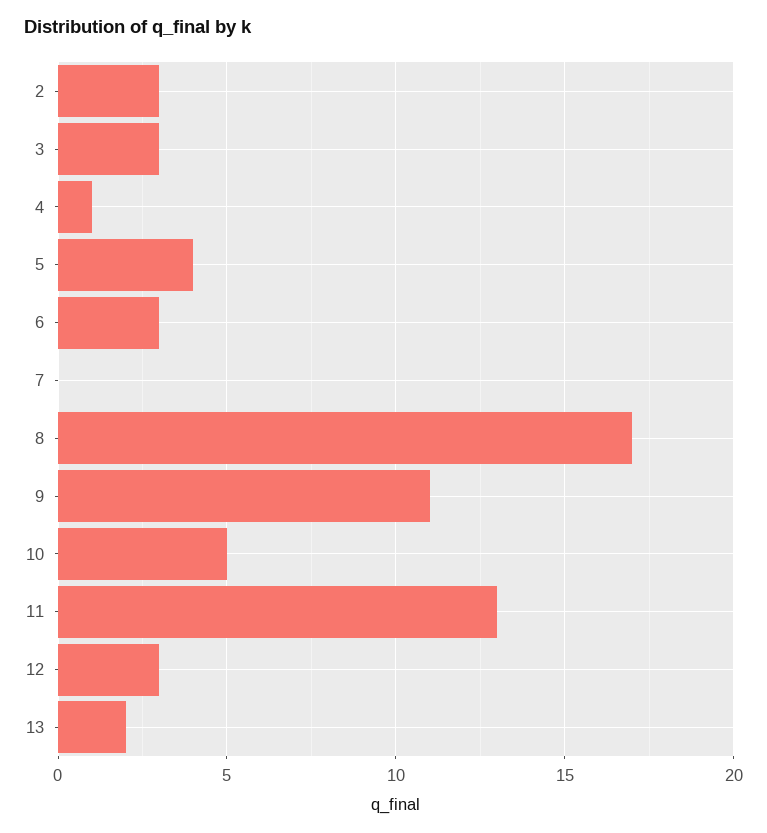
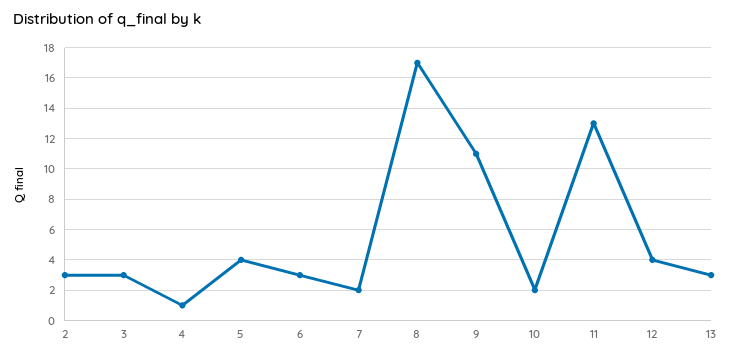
7: 0 -> 2
10: 5 -> 2
12: 3 -> 4
13: 2 -> 3

